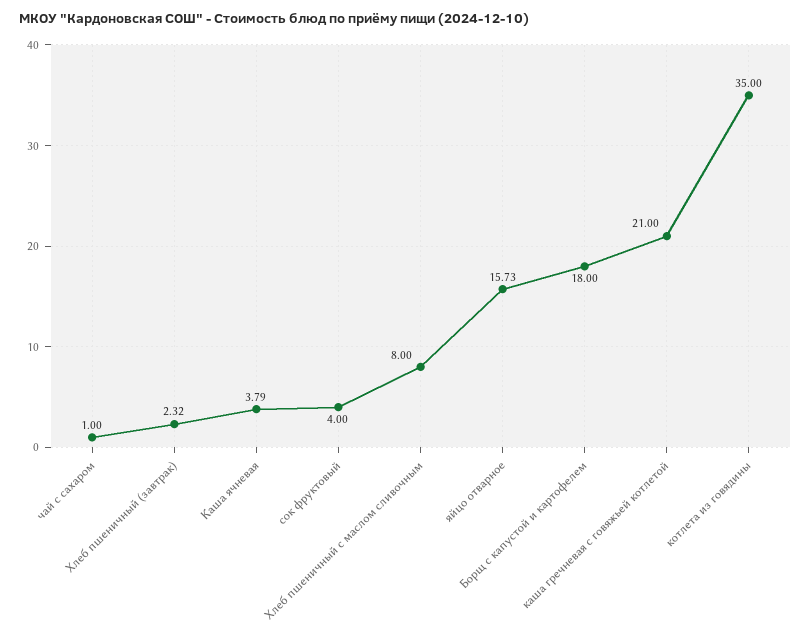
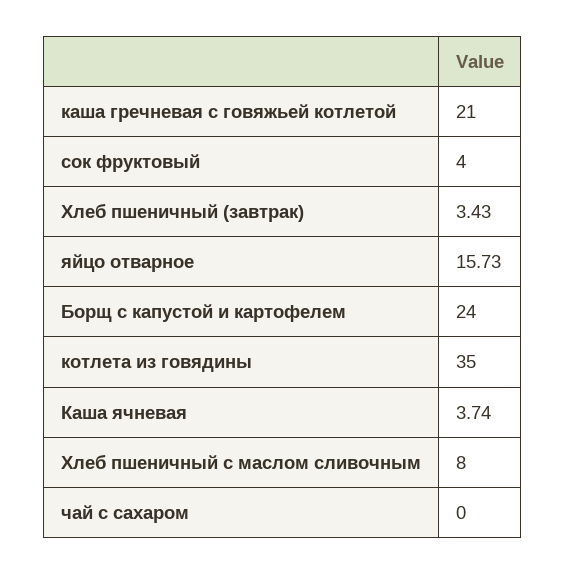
чай с сахаром: 1 -> 0
Хлеб пшеничный (завтрак): 2.32 -> 3.43
Каша ячневая: 3.79 -> 3.74
Борщ с капустой и картофелем: 18 -> 24

